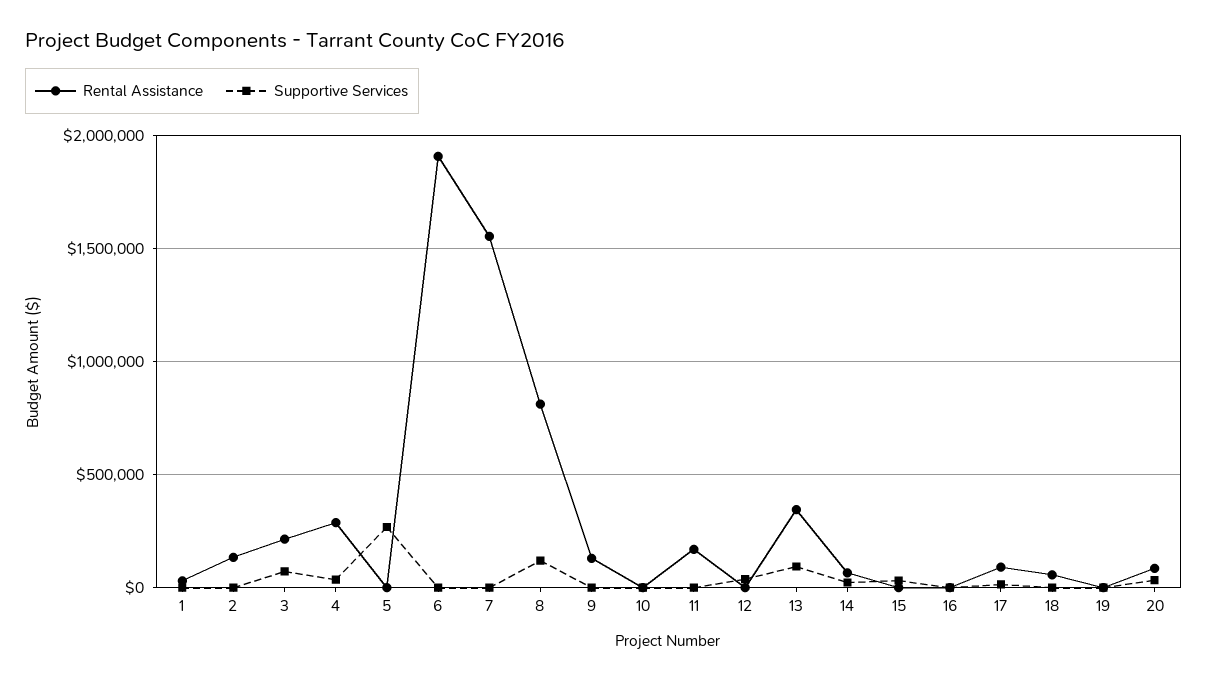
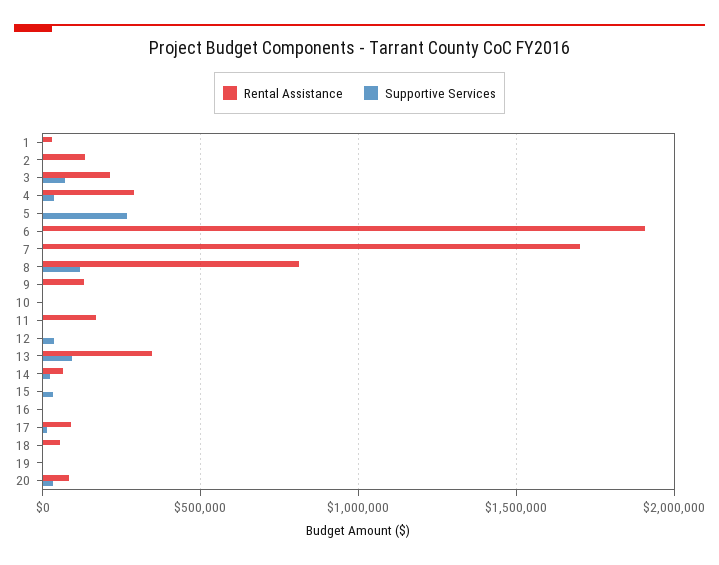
Rental Assistance, 7: 1550000 -> 1700000

